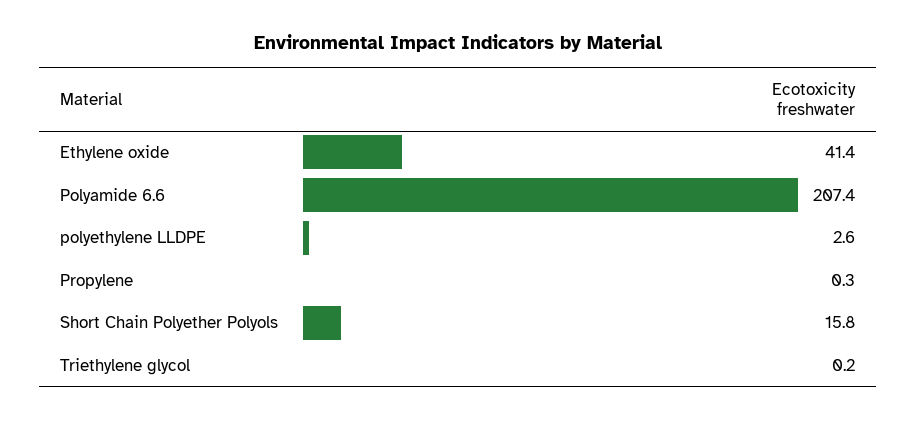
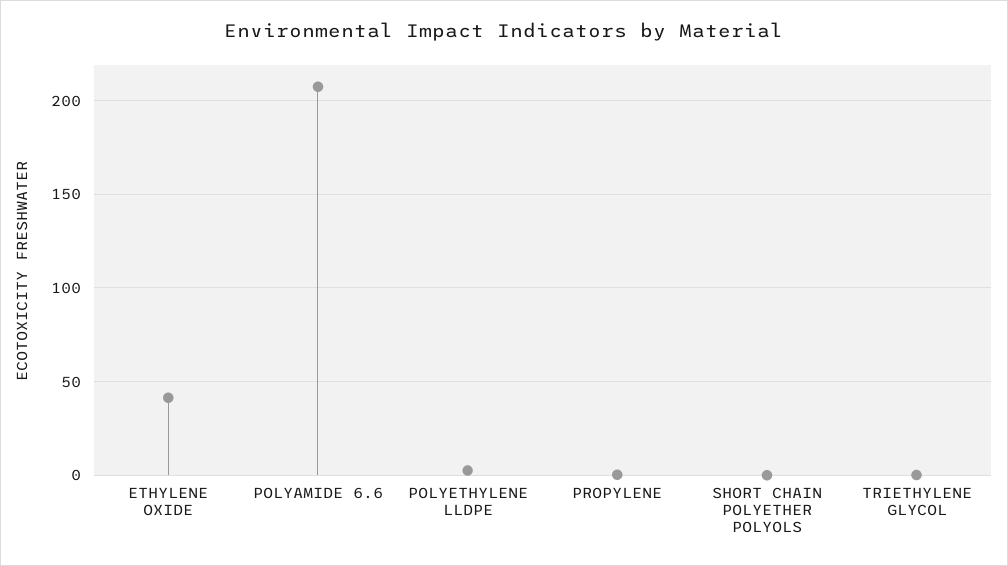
Short Chain Polyether Polyols: 15.8 -> 0

